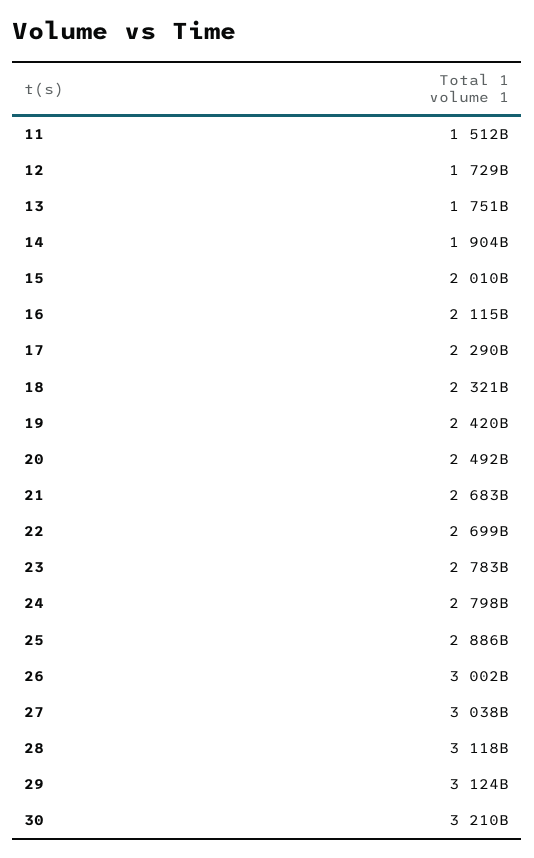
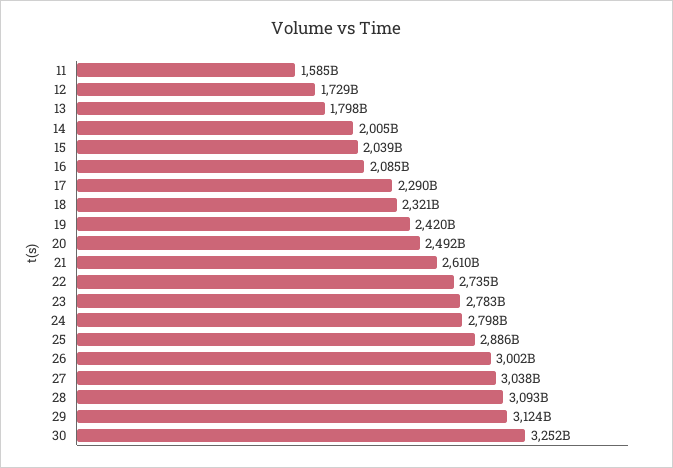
11: 1512000000000 -> 1585000000000
13: 1751000000000 -> 1798000000000
14: 1904000000000 -> 2005000000000
15: 2010000000000 -> 2039000000000
16: 2115000000000 -> 2085000000000
21: 2683000000000 -> 2610000000000
22: 2699000000000 -> 2735000000000
28: 3118000000000 -> 3093000000000
30: 3210000000000 -> 3252000000000

